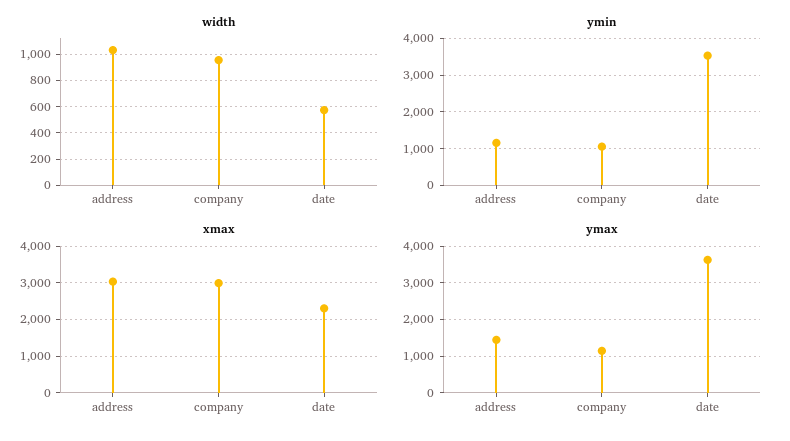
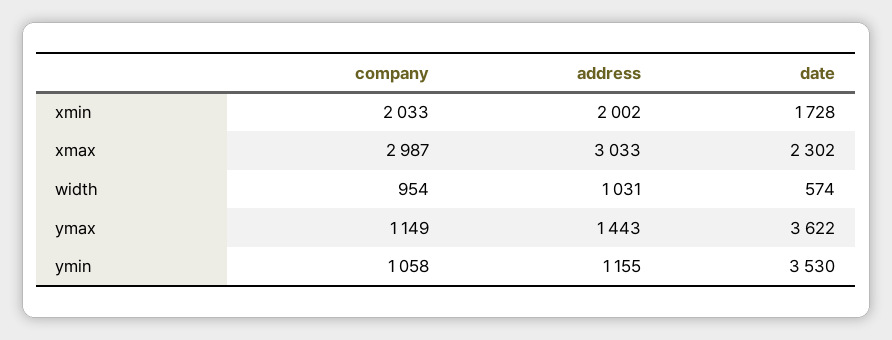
xmin, company: none -> 2033
xmin, address: none -> 2002
xmin, date: none -> 1728

